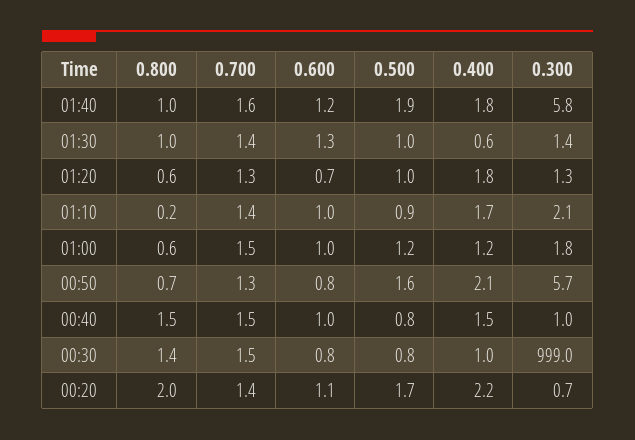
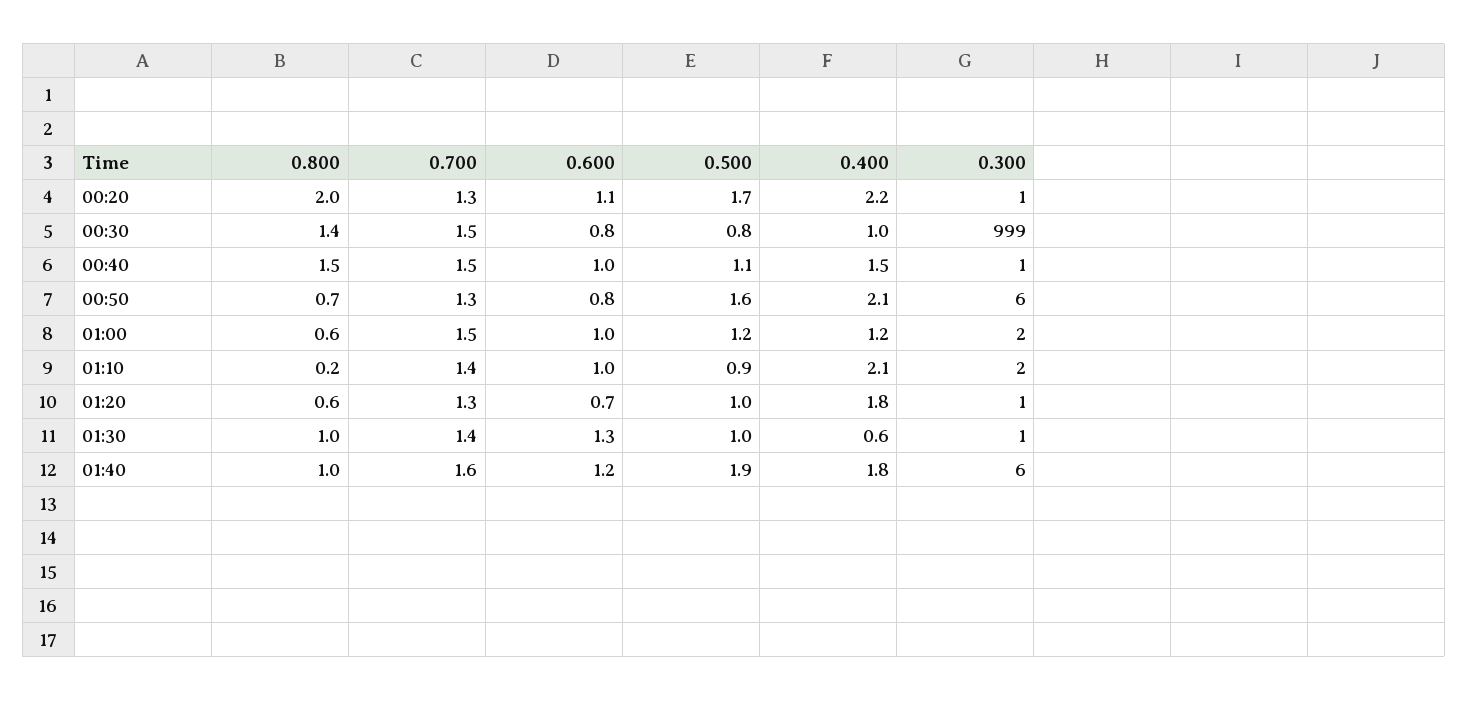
0.400, 01:10: 1.7 -> 2.1
0.500, 00:40: 0.8 -> 1.1
0.700, 00:20: 1.4 -> 1.3

